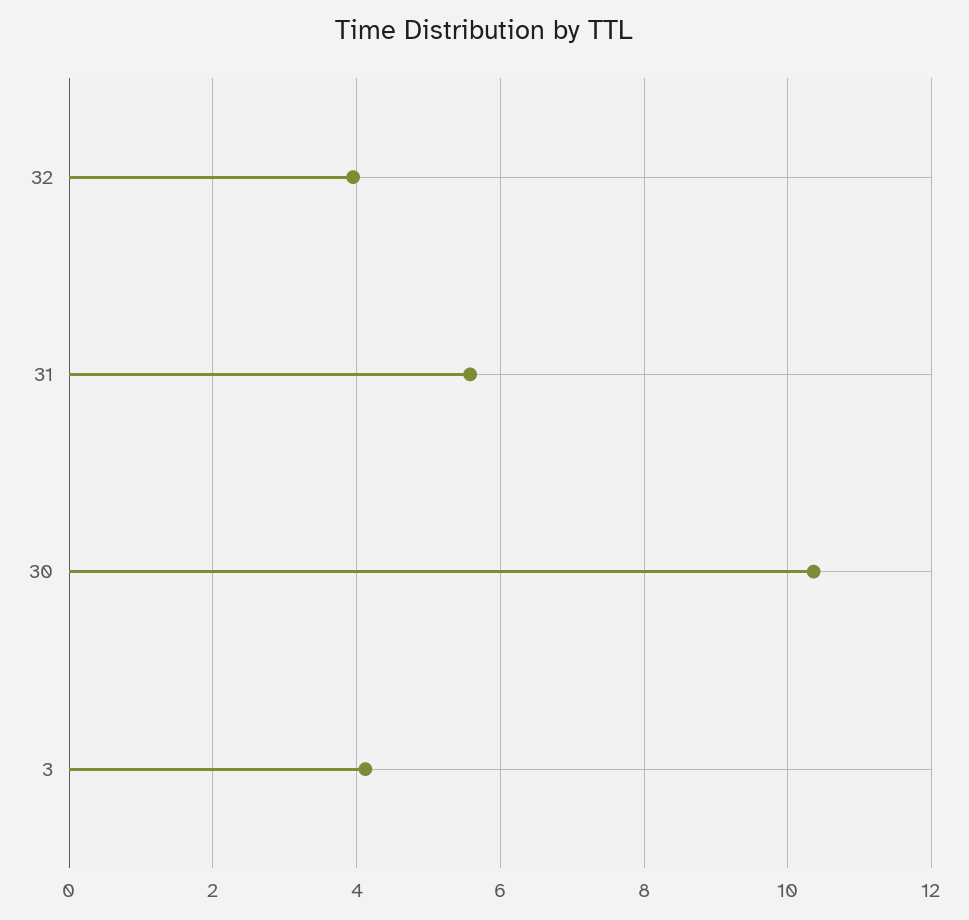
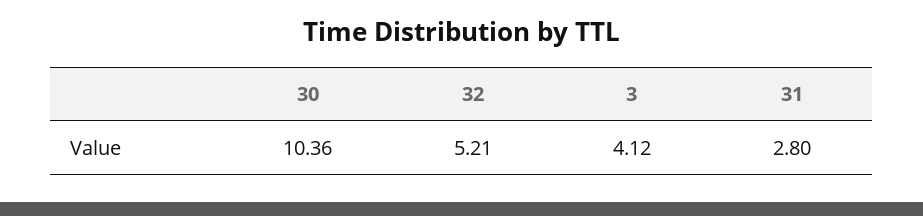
32: 4 -> 5.21
31: 5.6 -> 2.8

